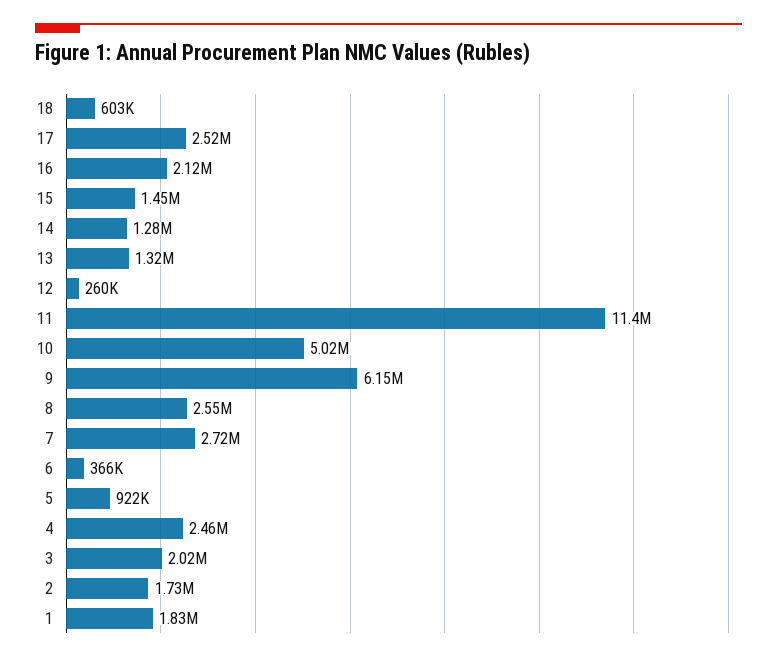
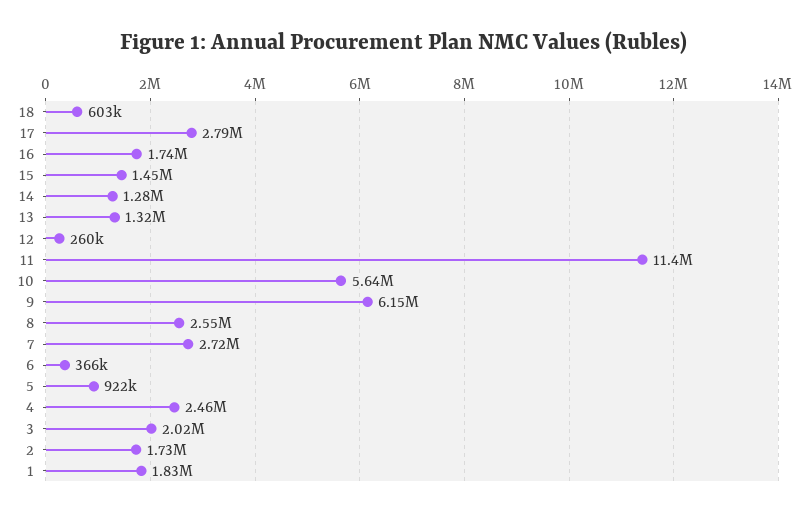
17: 2520000 -> 2790000
16: 2120000 -> 1740000
10: 5020000 -> 5640000

